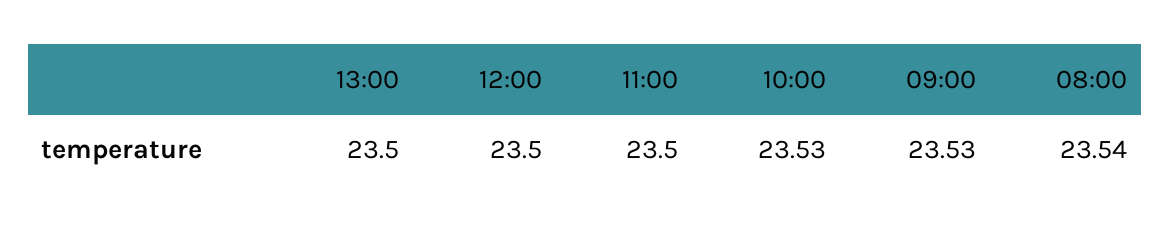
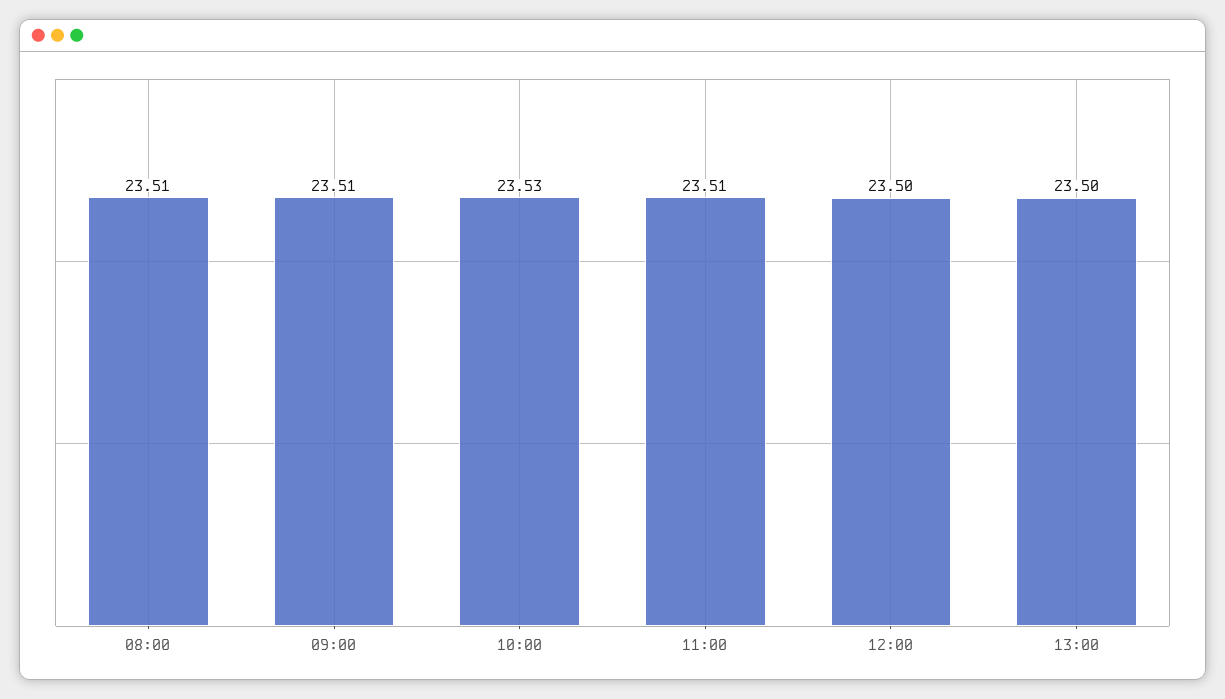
11:00: 23.5 -> 23.51
09:00: 23.53 -> 23.51
08:00: 23.54 -> 23.51

